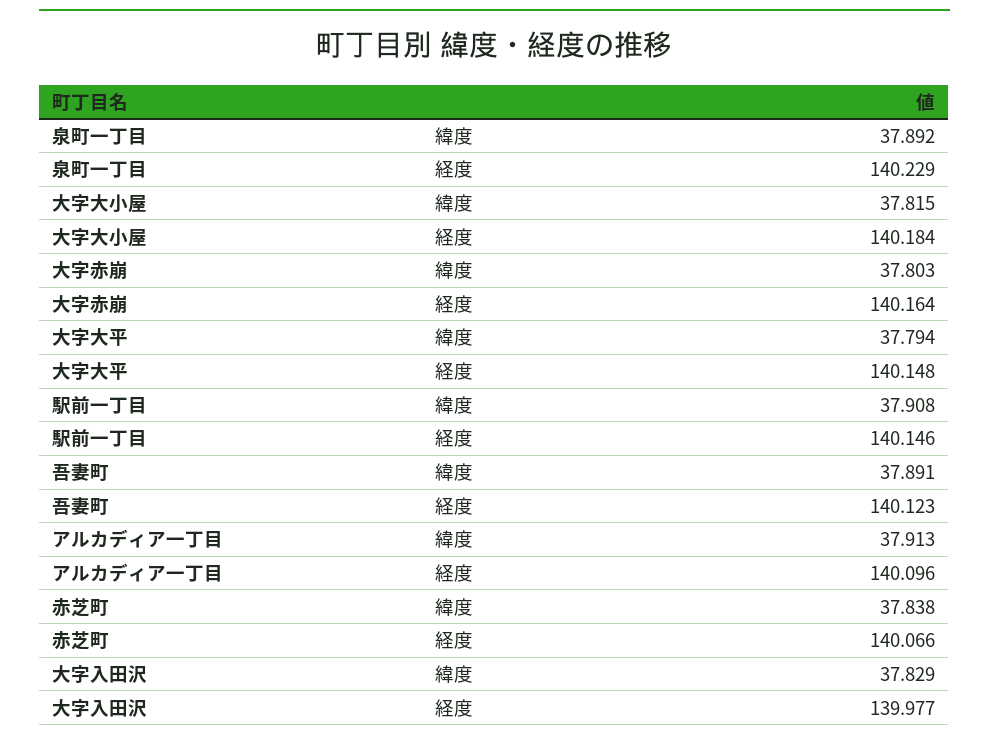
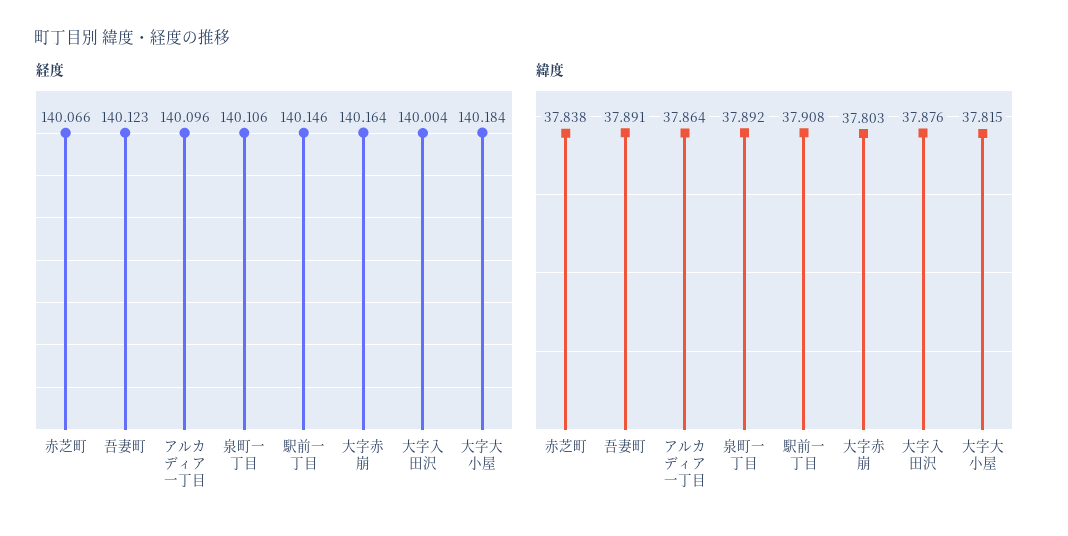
経度, 泉町一丁目: 140.229 -> 140.106
緯度, 大字大平: 37.794 -> none
経度, 大字大平: 140.148 -> none
緯度, アルカディア一丁目: 37.913 -> 37.864
緯度, 大字入田沢: 37.829 -> 37.876
経度, 大字入田沢: 139.977 -> 140.004

